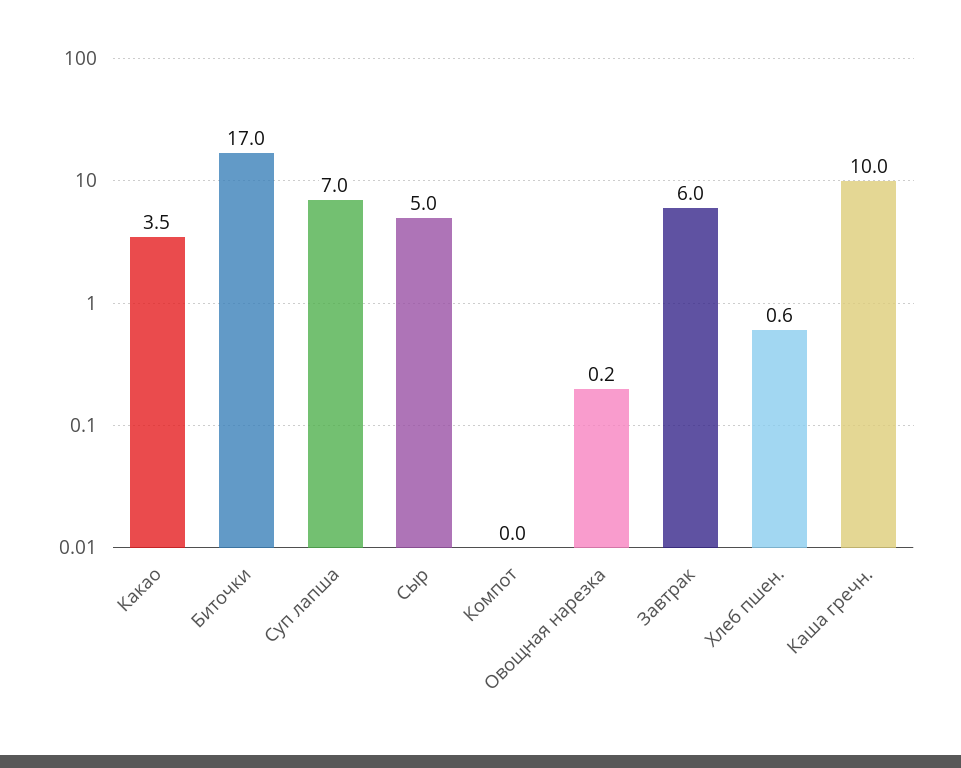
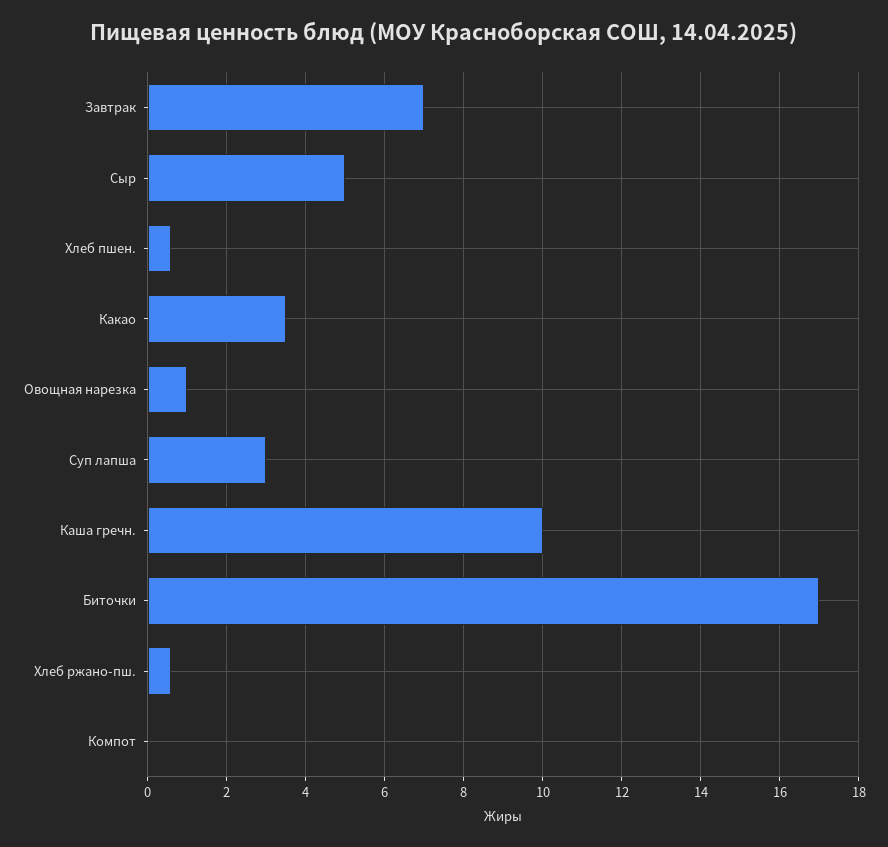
Суп лапша: 7 -> 3
Овощная нарезка: 0.2 -> 1
Завтрак: 6 -> 7
Хлеб ржано-пш.: none -> 0.6

